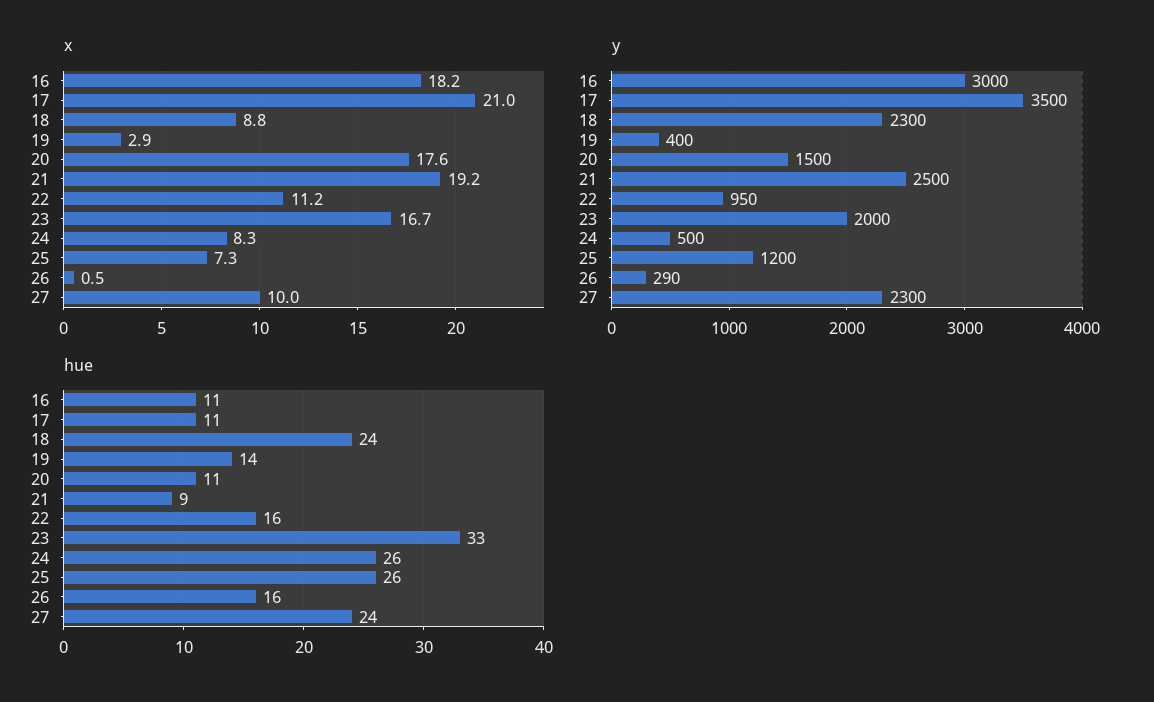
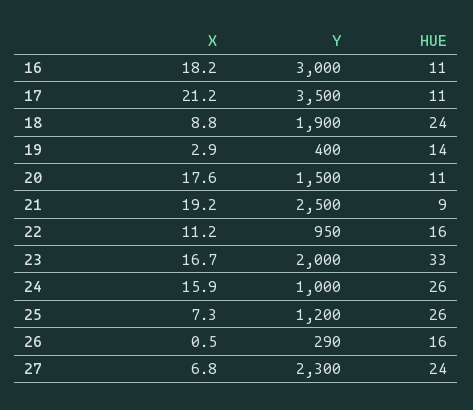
x, 17: 21 -> 21.2
x, 24: 8.3 -> 15.9
x, 27: 10 -> 6.8
y, 18: 2300 -> 1900
y, 24: 500 -> 1000

